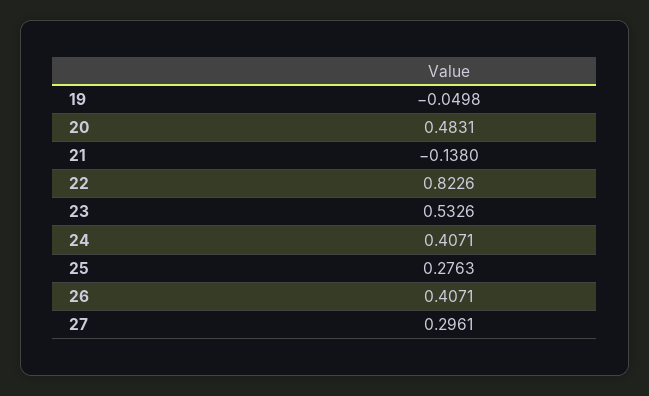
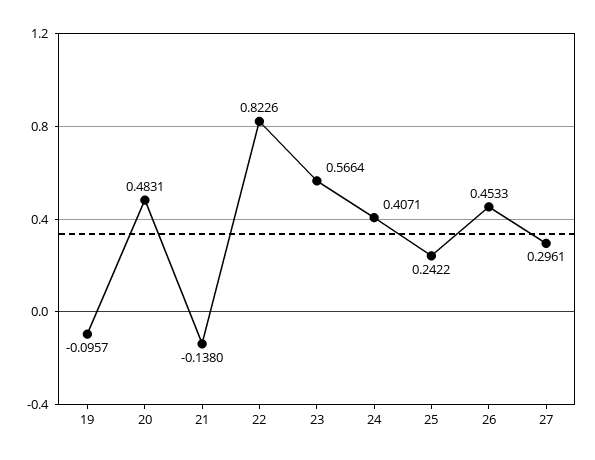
19: -0.0498 -> -0.0957
23: 0.5326 -> 0.5664
25: 0.2763 -> 0.2422
26: 0.4071 -> 0.4533

